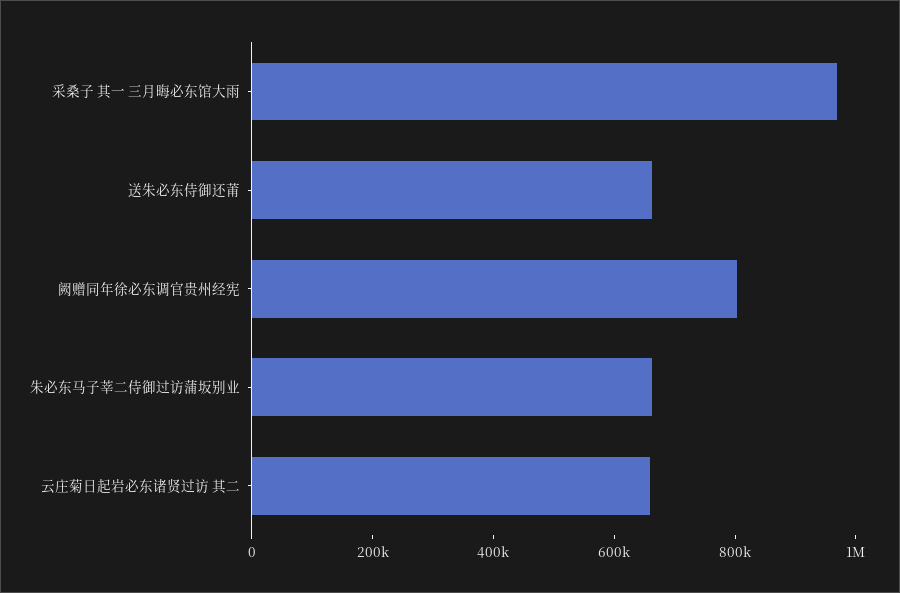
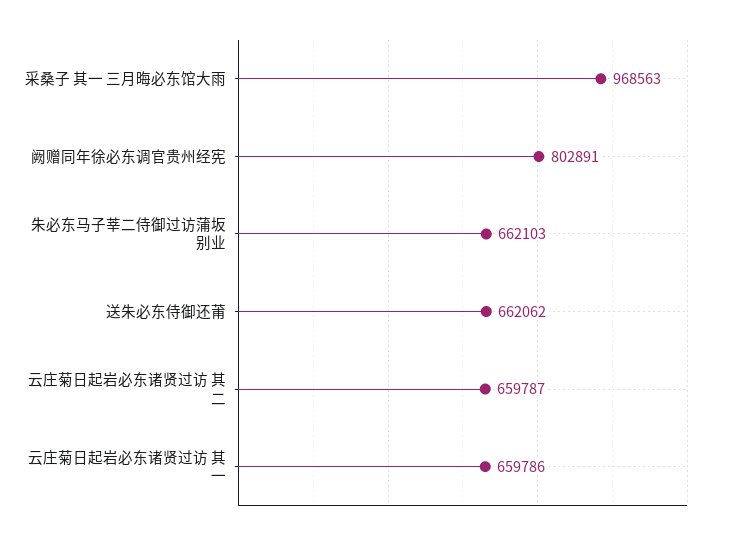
云庄菊日起岩必东诸贤过访 其一: none -> 659786

